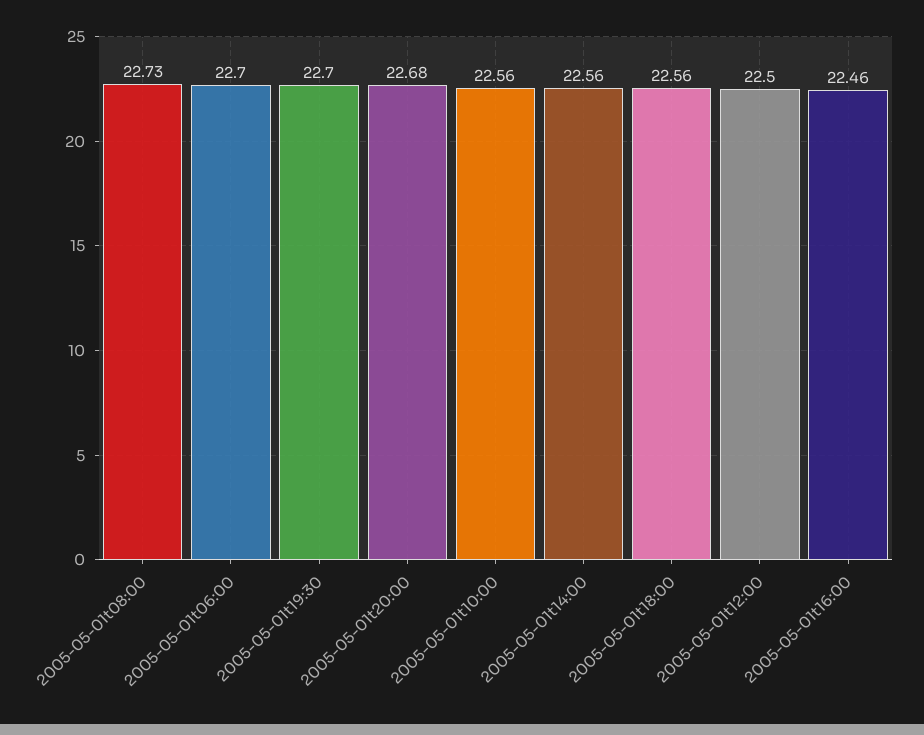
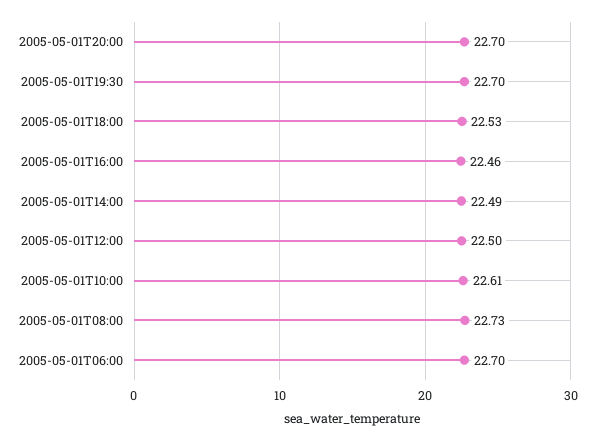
2005-05-01t20:00: 22.68 -> 22.7
2005-05-01t10:00: 22.56 -> 22.61
2005-05-01t14:00: 22.56 -> 22.49
2005-05-01t18:00: 22.56 -> 22.53

